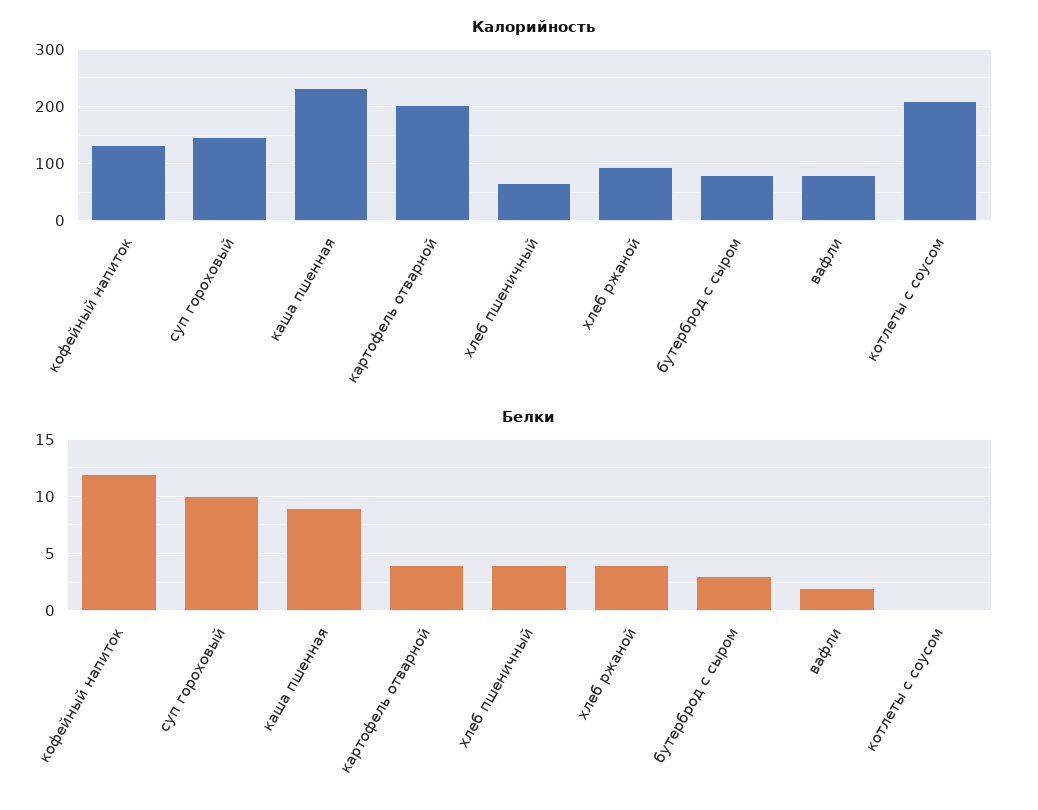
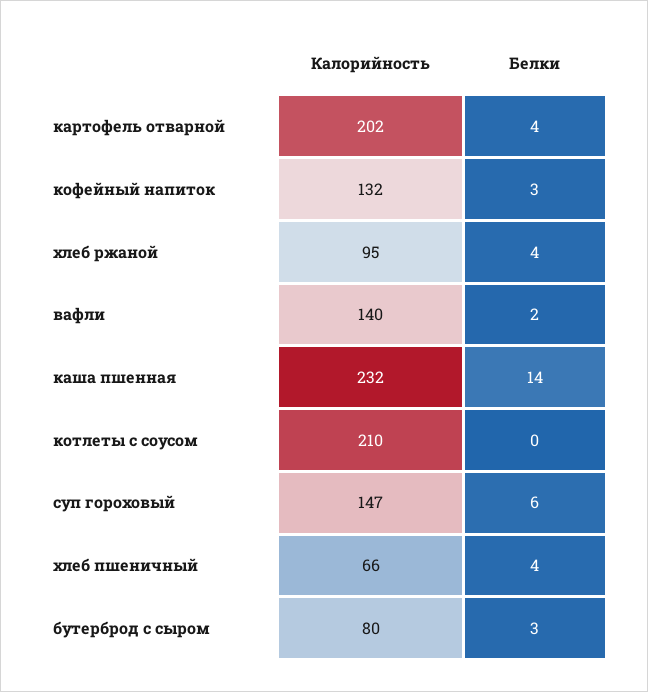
Калорийность, вафли: 80 -> 140
Белки, кофейный напиток: 12 -> 3
Белки, суп гороховый: 10 -> 6
Белки, каша пшенная: 9 -> 14

